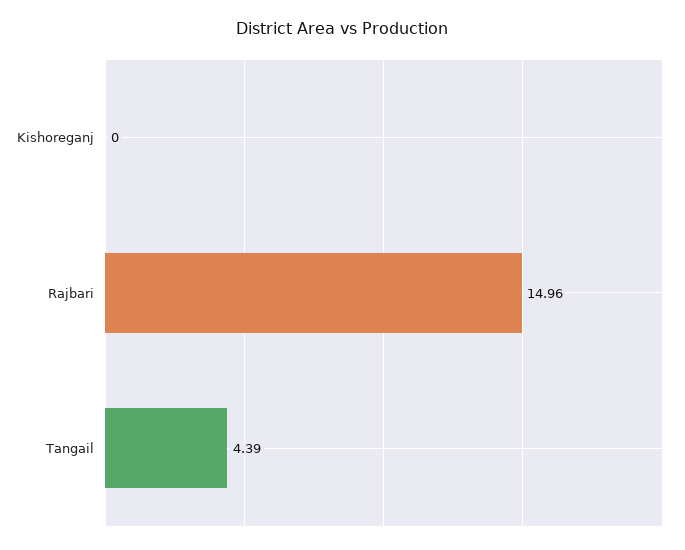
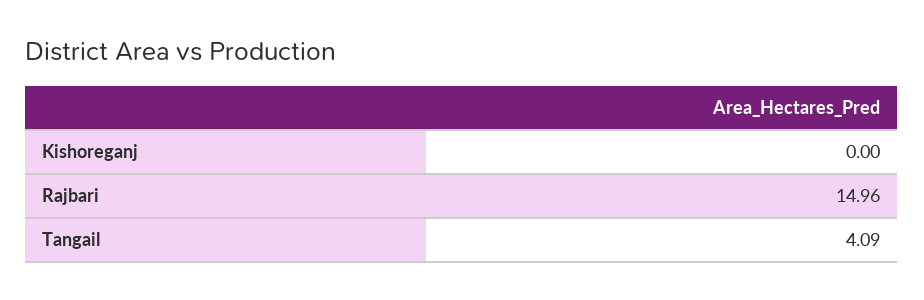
Tangail: 4.39 -> 4.09

